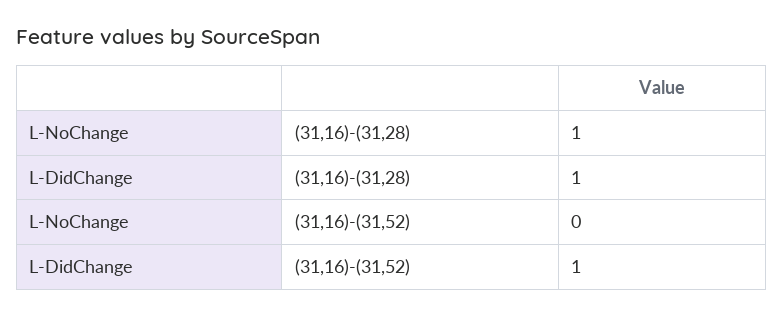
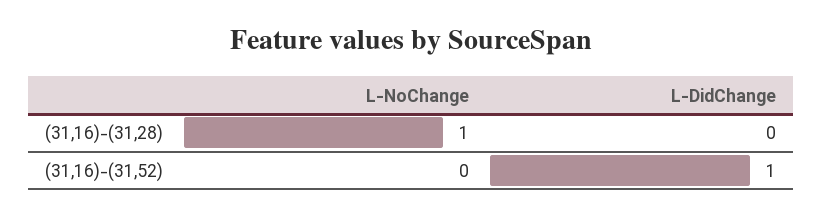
L-DidChange, (31,16)-(31,28): 1 -> 0

